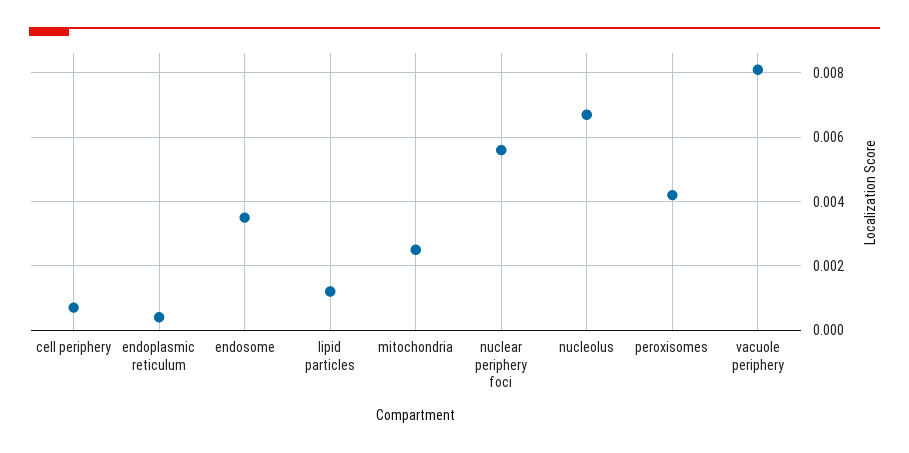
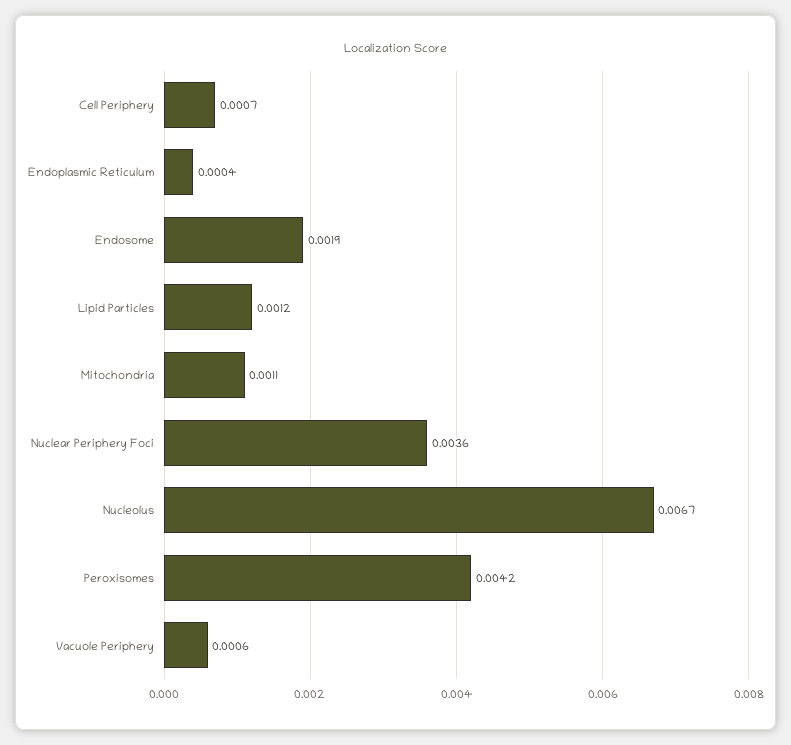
endosome: 0.0035 -> 0.0019
mitochondria: 0.0025 -> 0.0011
nuclear periphery foci: 0.0055 -> 0.0036
vacuole periphery: 0.008 -> 0.0006

